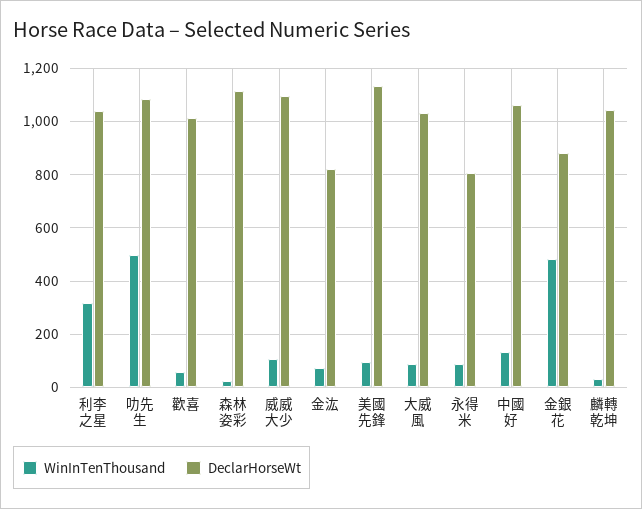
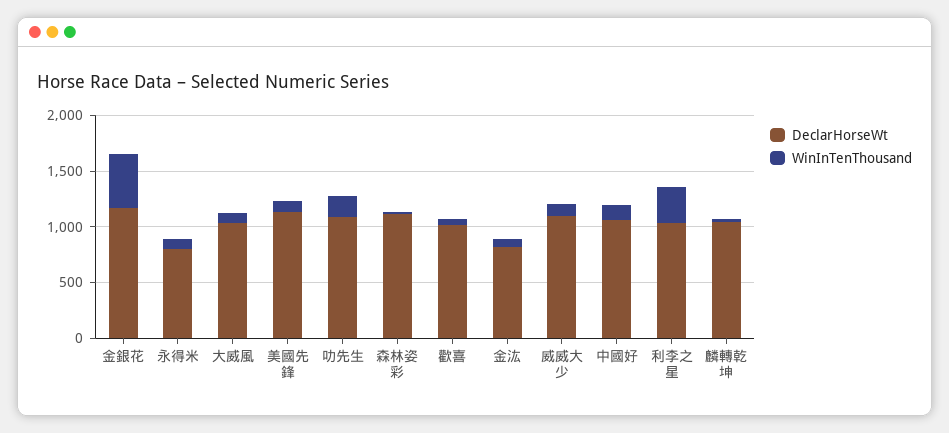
WinInTenThousand, 叻先生: 500 -> 200
DeclarHorseWt, 金銀花: 875 -> 1200

